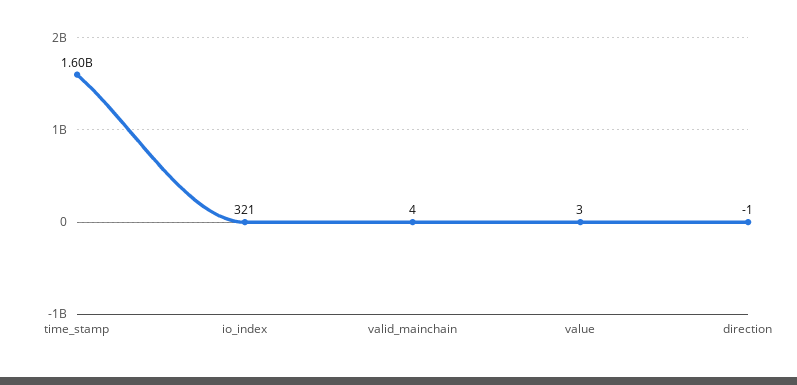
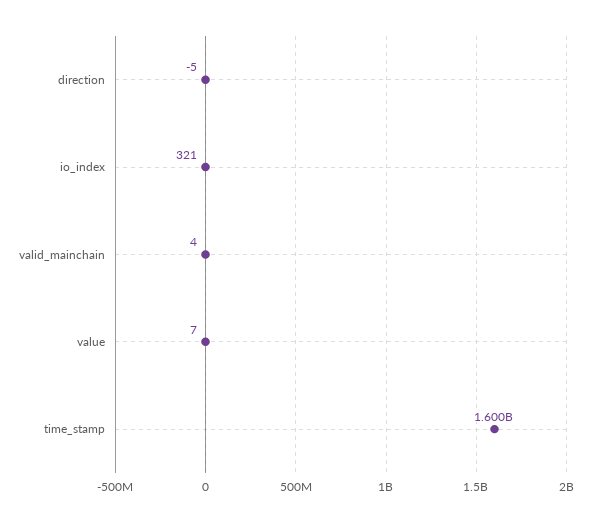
value: 3 -> 7
direction: -1 -> -5

